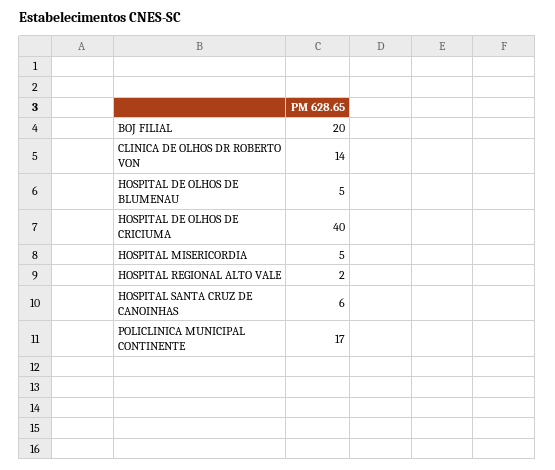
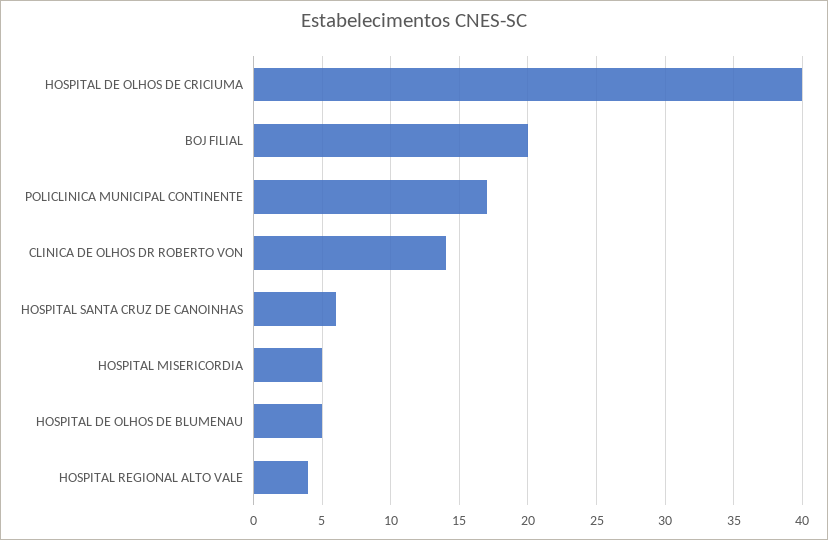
HOSPITAL REGIONAL ALTO VALE: 2 -> 4

